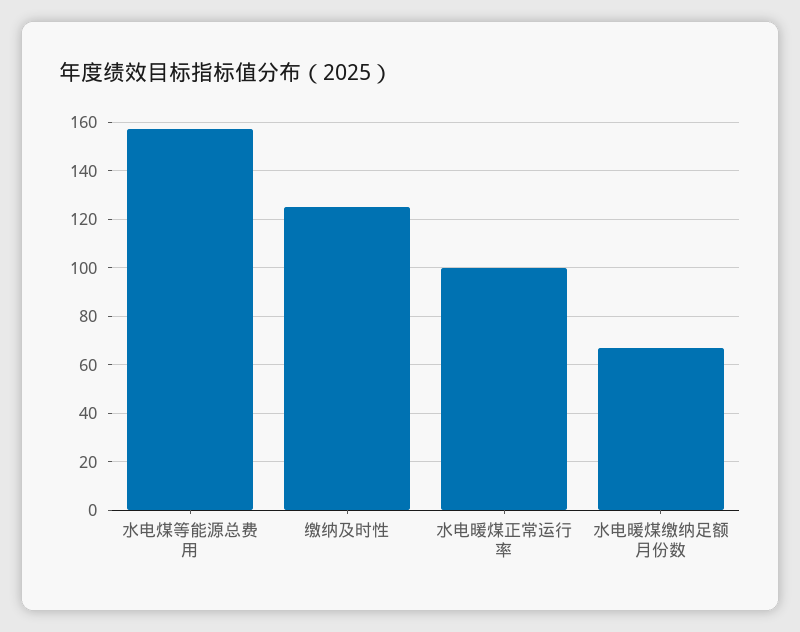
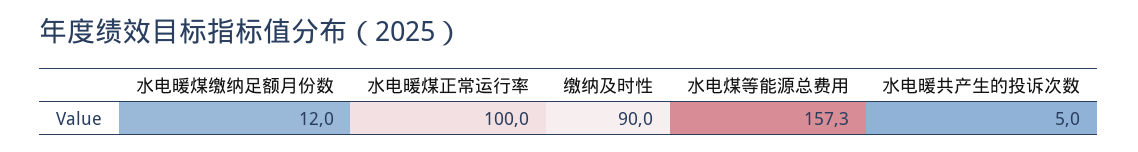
缴纳及时性: 125 -> 90
水电暖煤缴纳足额月份数: 67.5 -> 12
水电暖共产生的投诉次数: none -> 5

